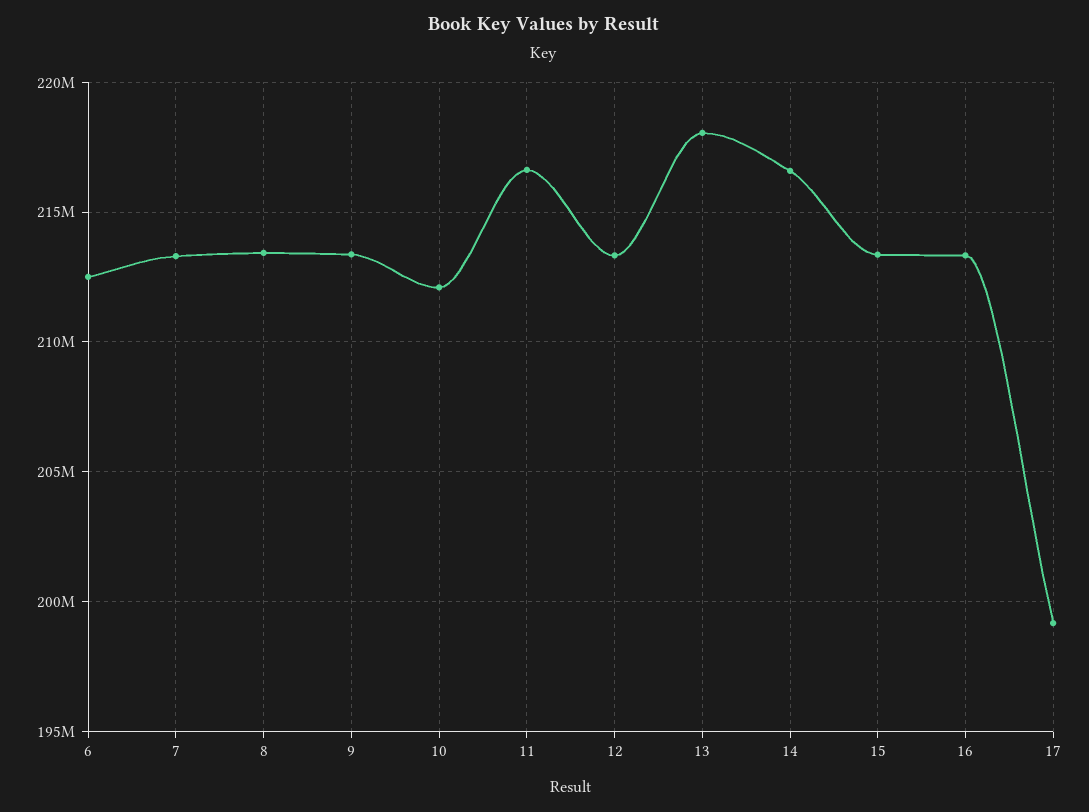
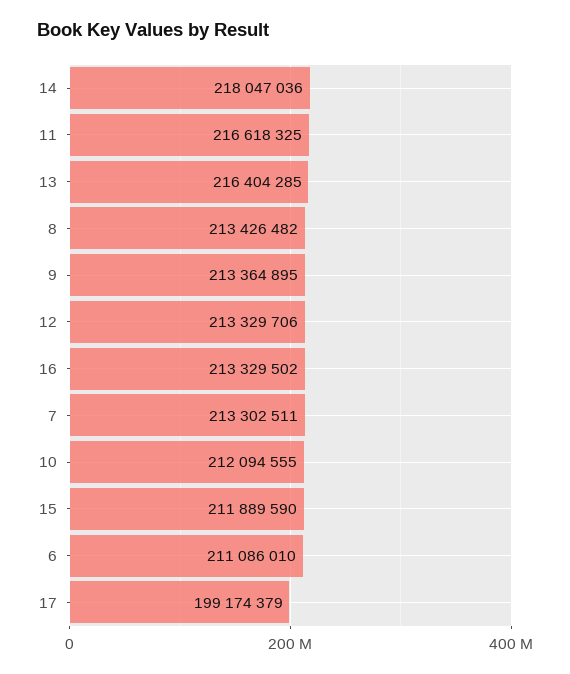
6: 212500000 -> 211086010
13: 218000000 -> 216404285
14: 216500000 -> 218047036
15: 213500000 -> 211889590

